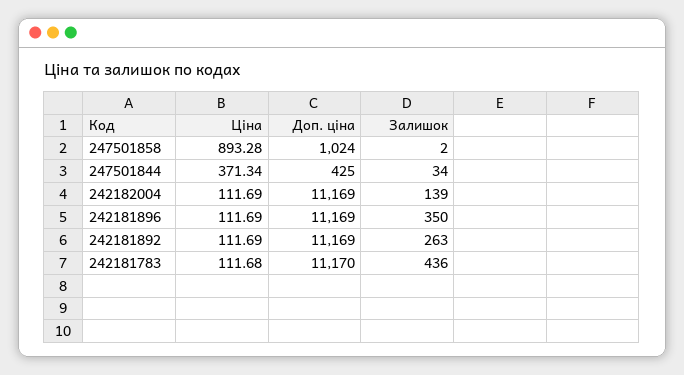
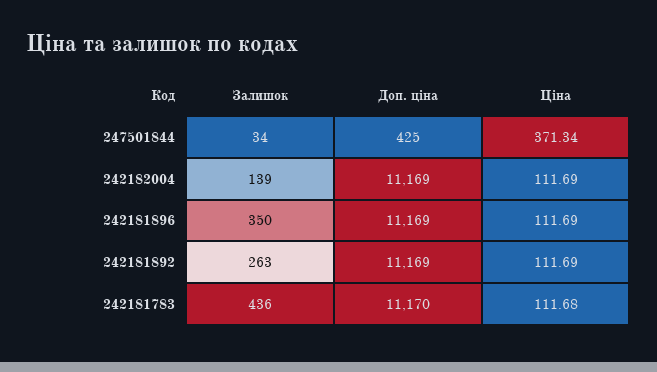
Ціна, 247501858: 893.28 -> none
Доп. ціна, 247501858: 1024 -> none
Залишок, 247501858: 2 -> none

